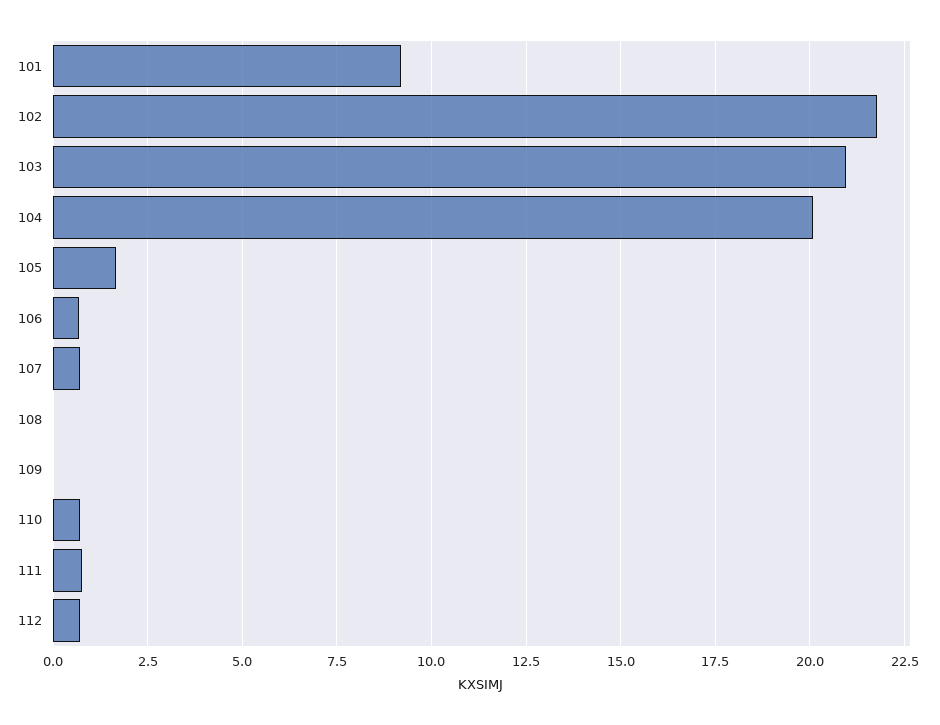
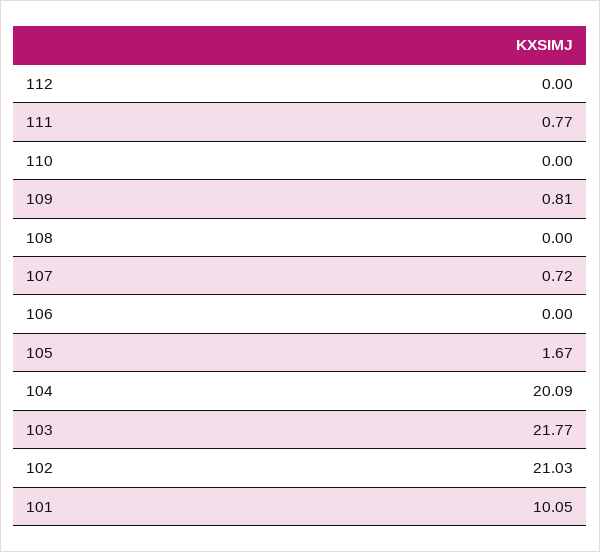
101: 9.25 -> 10.05
102: 21.75 -> 21.03
103: 21 -> 21.77
106: 0.75 -> 0
109: 0 -> 0.81
110: 0.75 -> 0
112: 0.75 -> 0

